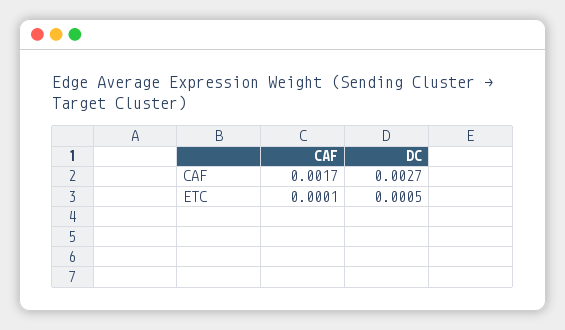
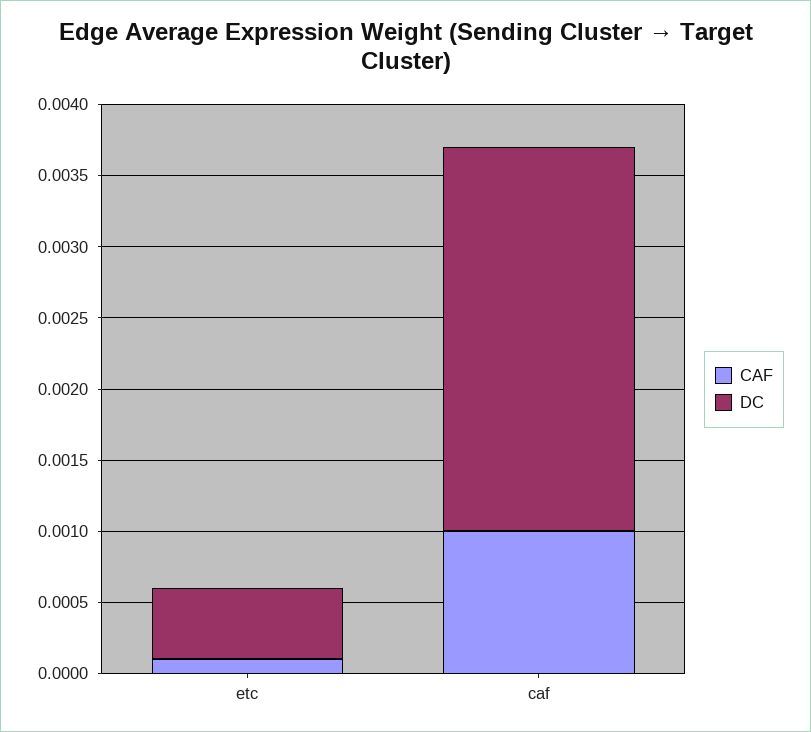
CAF, CAF: 0.0017 -> 0.001

